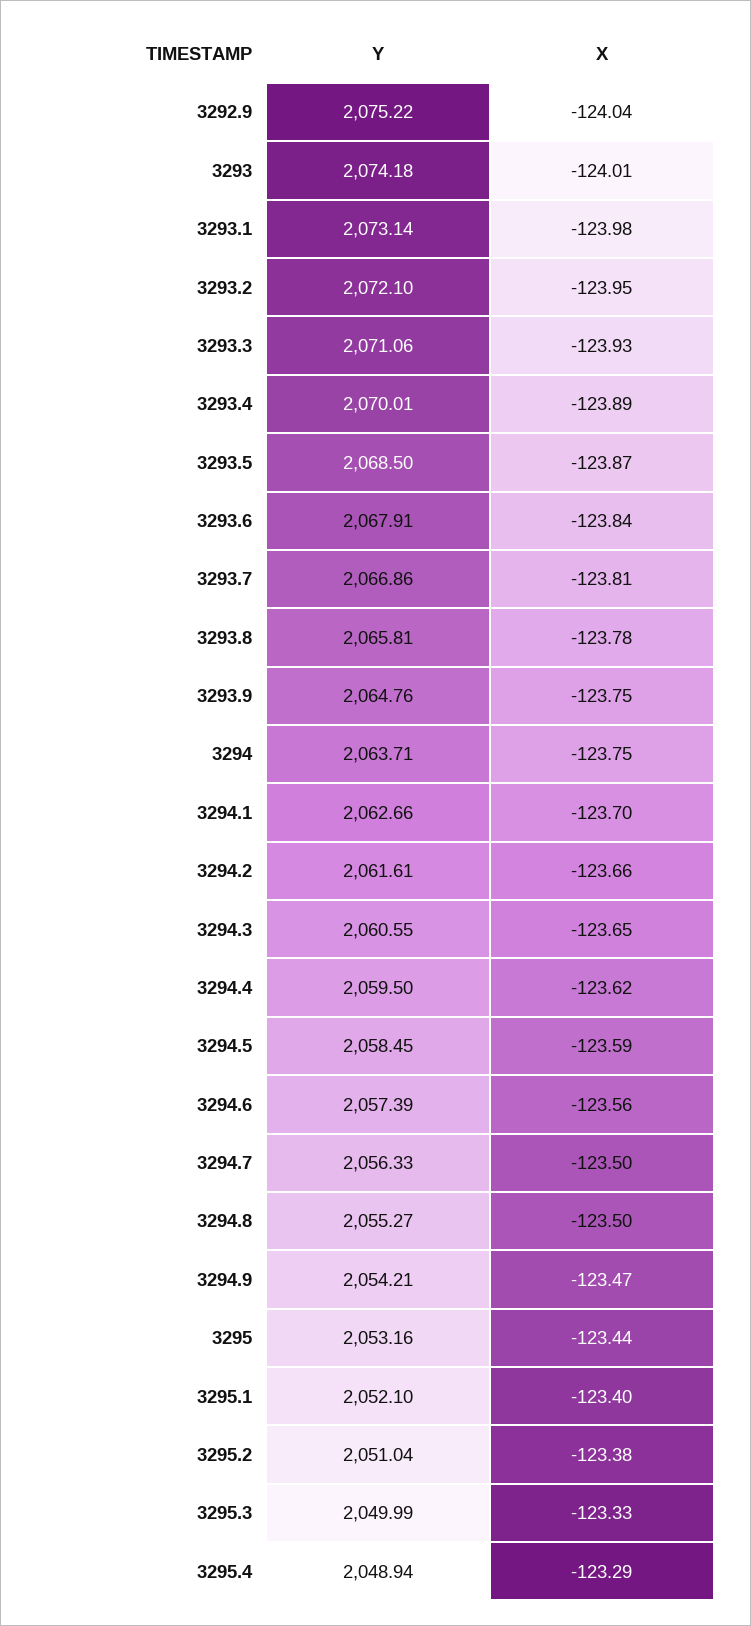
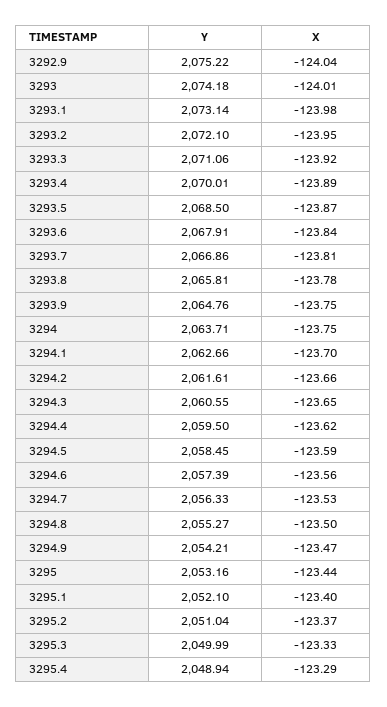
X, 3293.3: -123.93 -> -123.92
X, 3294.7: -123.5 -> -123.53
X, 3295.2: -123.38 -> -123.37

